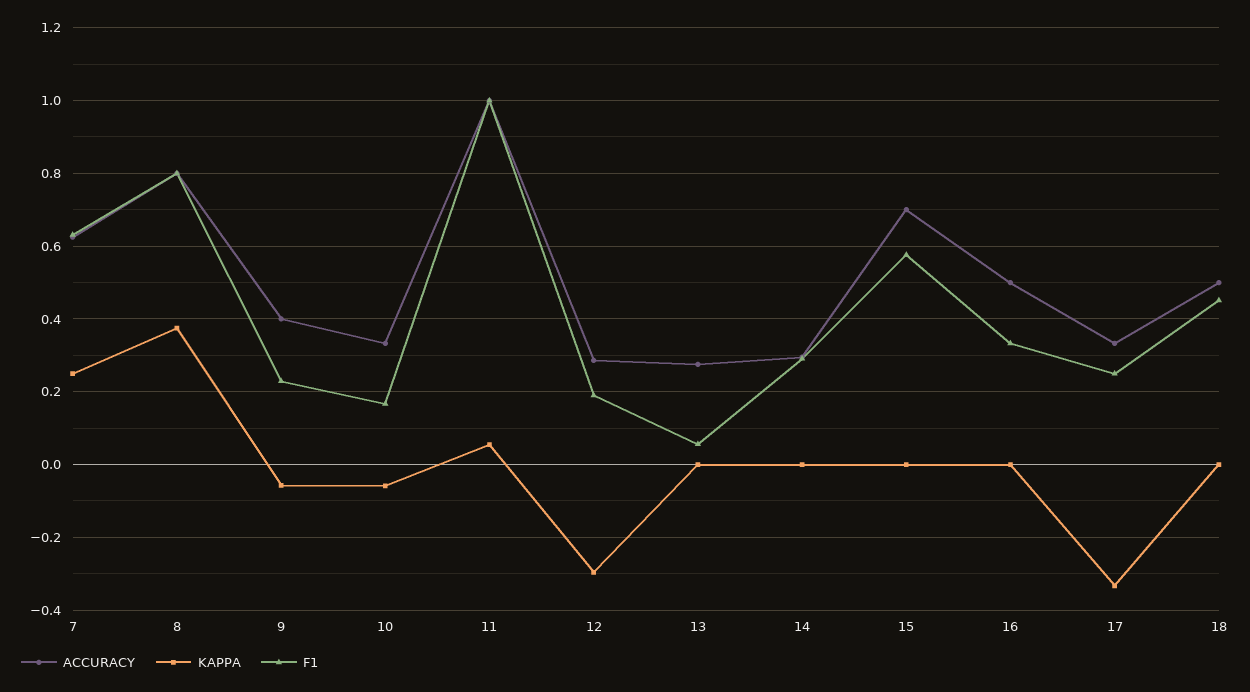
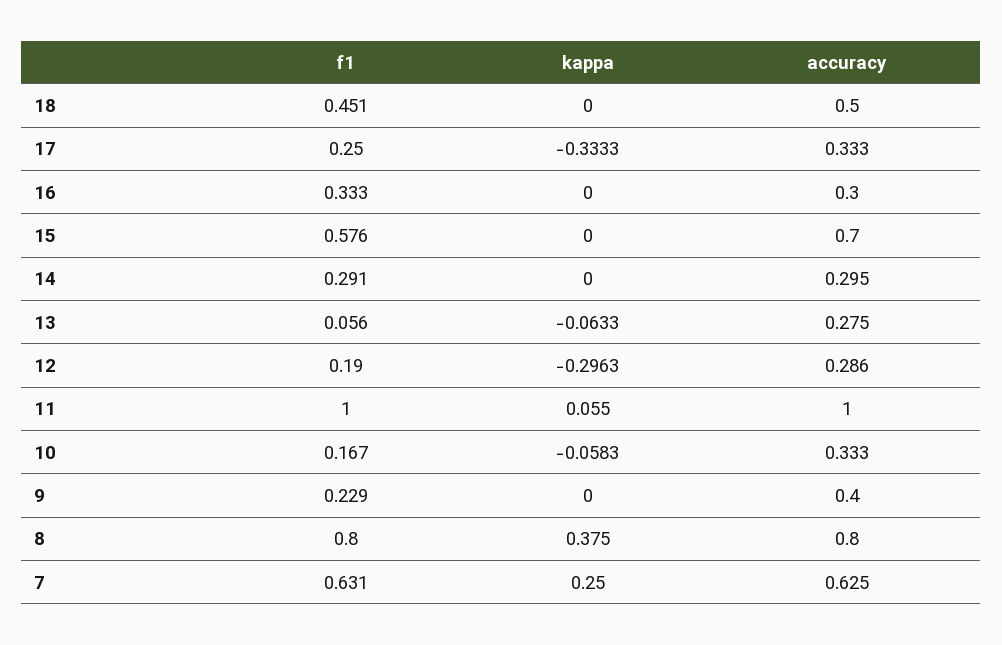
KAPPA, 9: -0.06 -> 0
KAPPA, 13: 0 -> -0.0633
ACCURACY, 16: 0.5 -> 0.3

